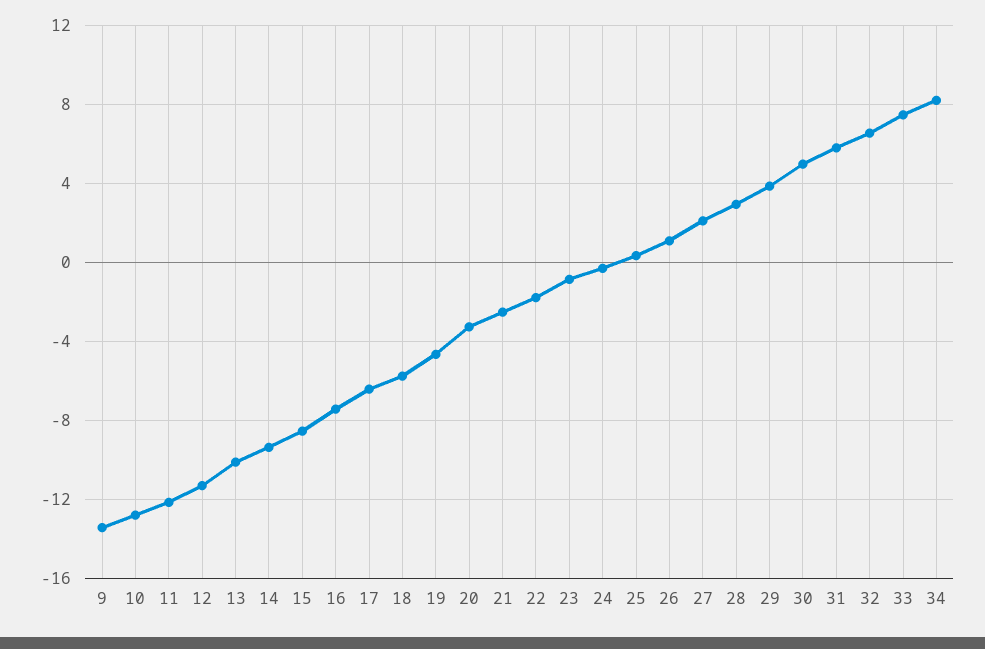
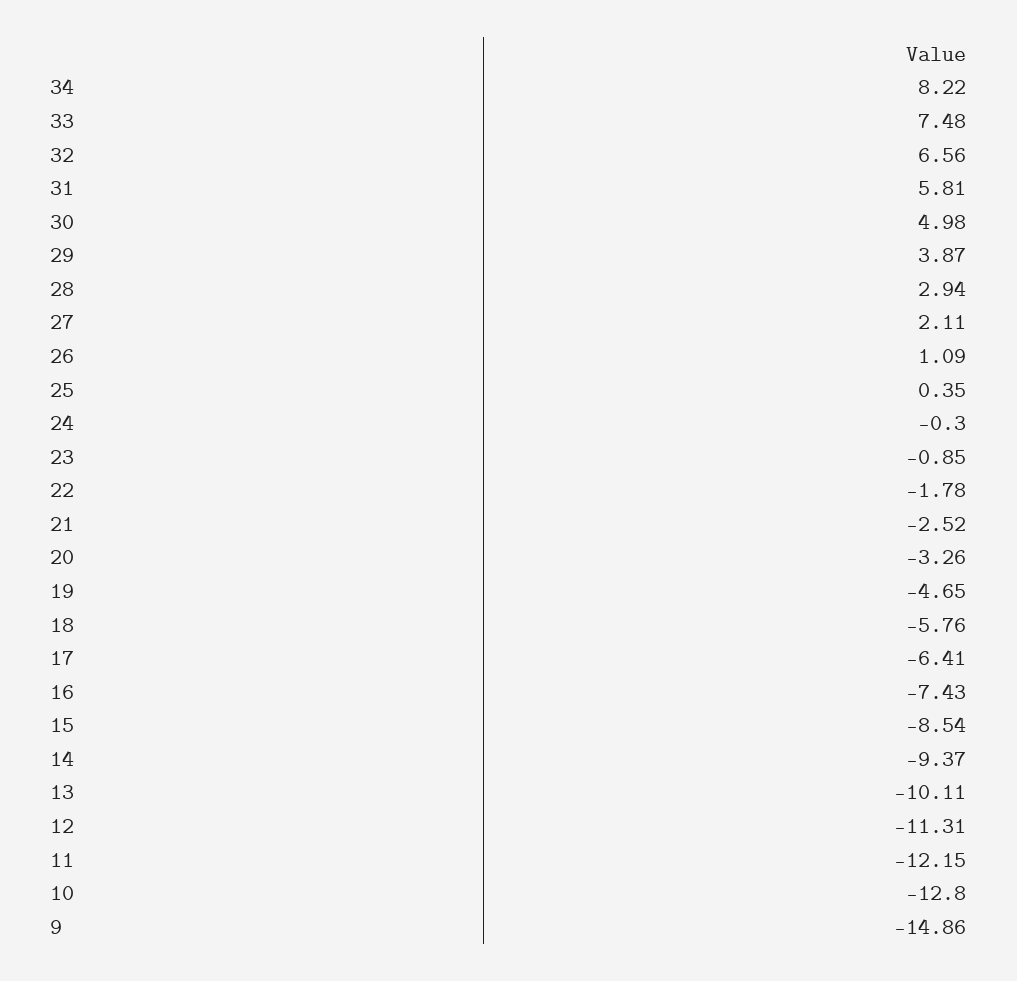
9: -13.5 -> -14.86

